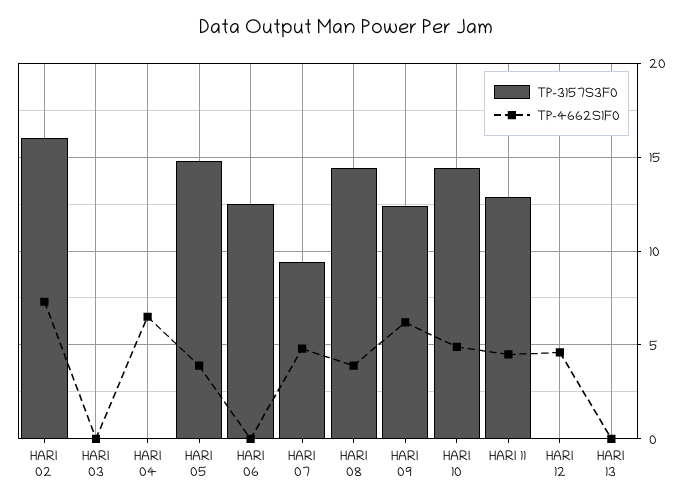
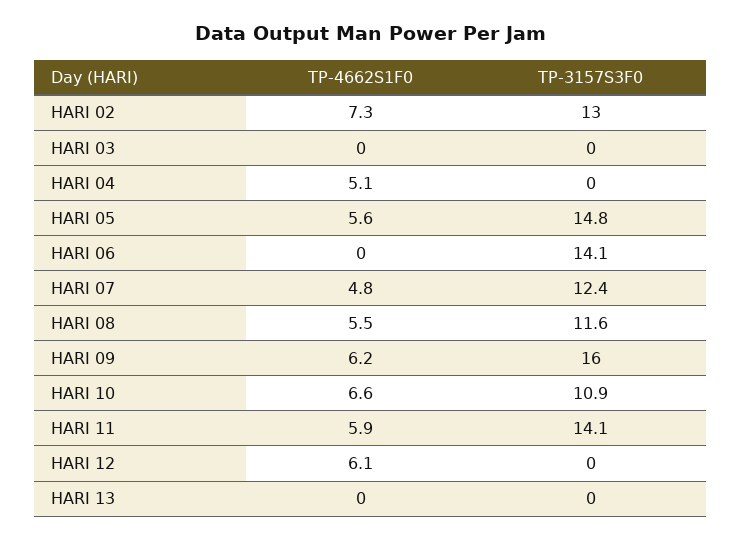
TP-3157S3F0, HARI 02: 16 -> 13
TP-4662S1F0, HARI 04: 6.5 -> 5.1
TP-4662S1F0, HARI 05: 4 -> 5.6
TP-3157S3F0, HARI 06: 12.5 -> 14.1
TP-3157S3F0, HARI 07: 9.5 -> 12.4
TP-3157S3F0, HARI 08: 14.5 -> 11.6
TP-4662S1F0, HARI 08: 4 -> 5.5
TP-3157S3F0, HARI 09: 12.5 -> 16
TP-3157S3F0, HARI 10: 14.5 -> 10.9
TP-4662S1F0, HARI 10: 5 -> 6.6
TP-3157S3F0, HARI 11: 13 -> 14.1
TP-4662S1F0, HARI 11: 4.5 -> 5.9
TP-4662S1F0, HARI 12: 4.5 -> 6.1

